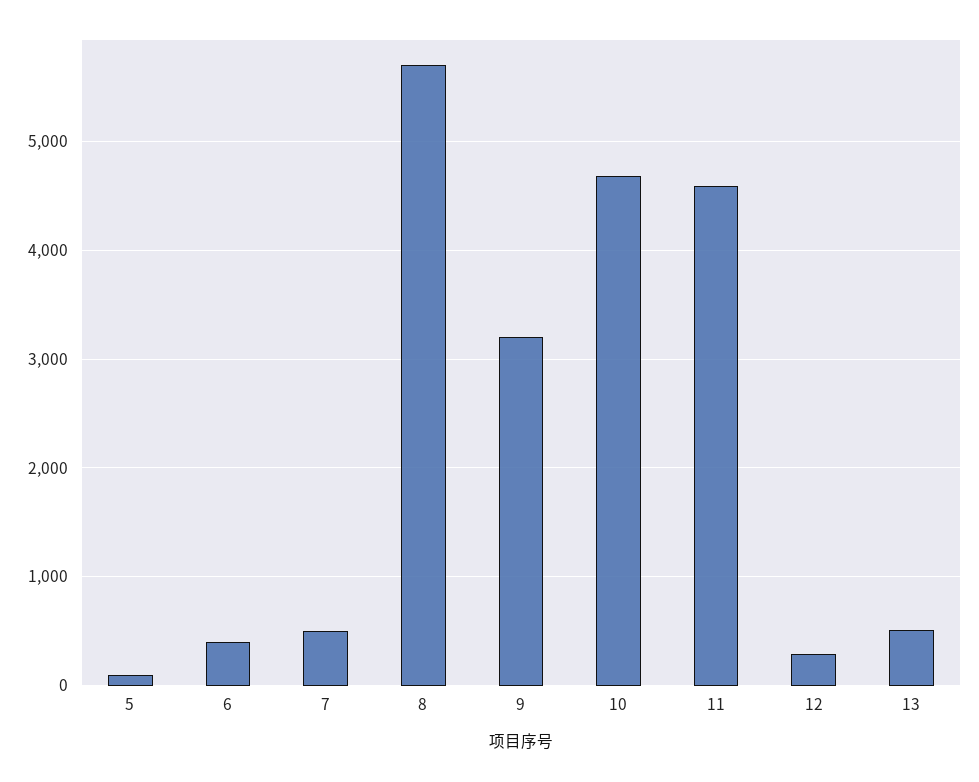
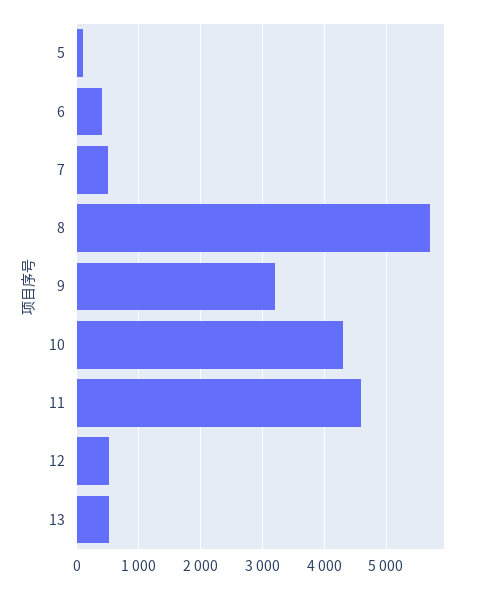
10: 4700 -> 4300
12: 300 -> 500

